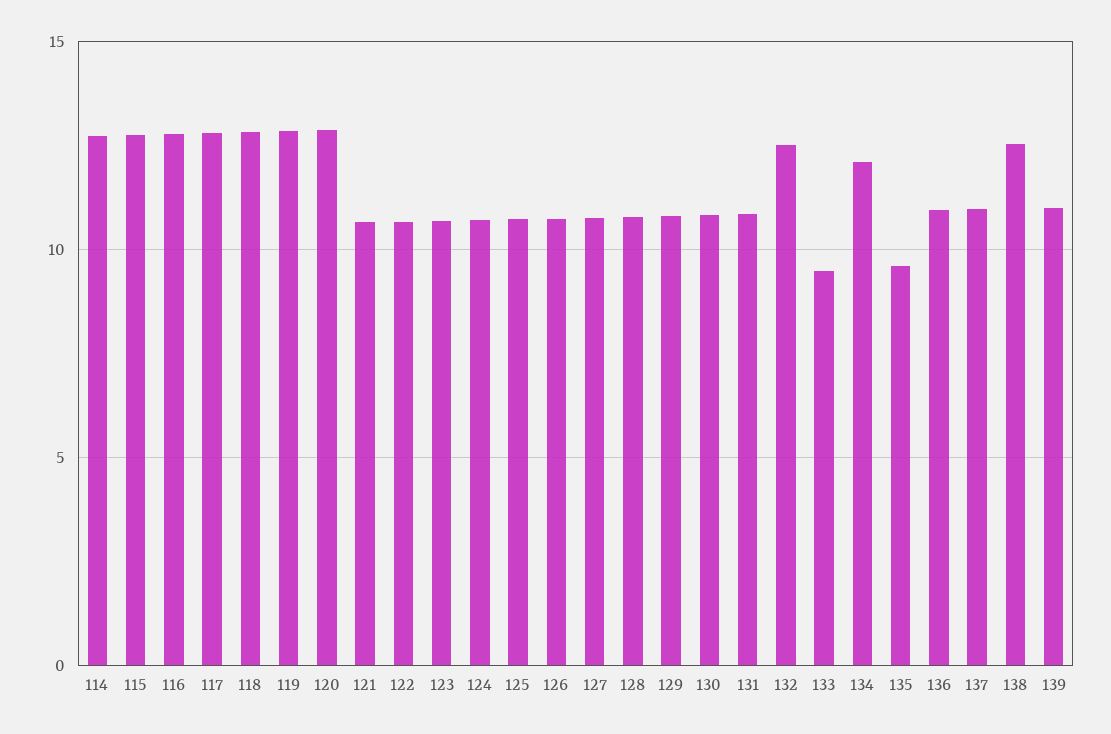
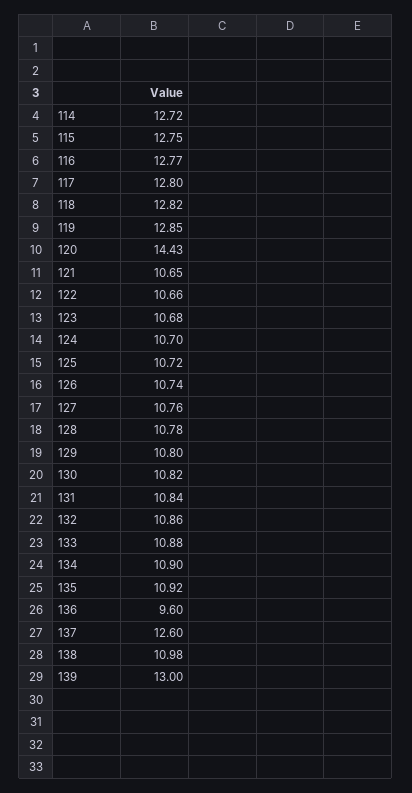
120: 13 -> 14.43
132: 12.5 -> 10.86
133: 9.5 -> 10.88
134: 12 -> 10.9
135: 9.5 -> 10.92
136: 11 -> 9.6
137: 11 -> 12.6
138: 12.5 -> 10.98
139: 11 -> 13

